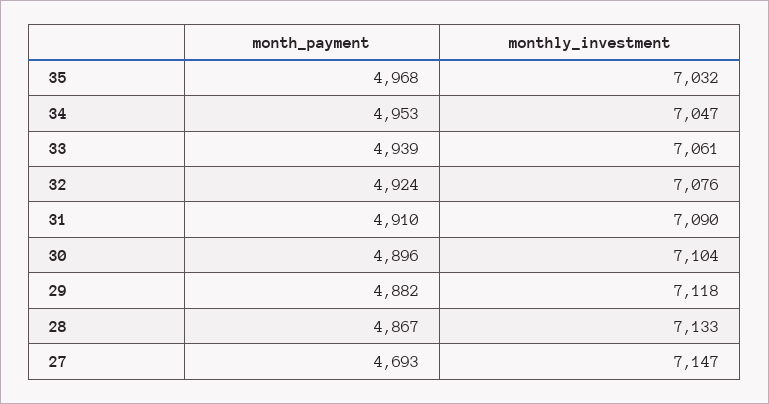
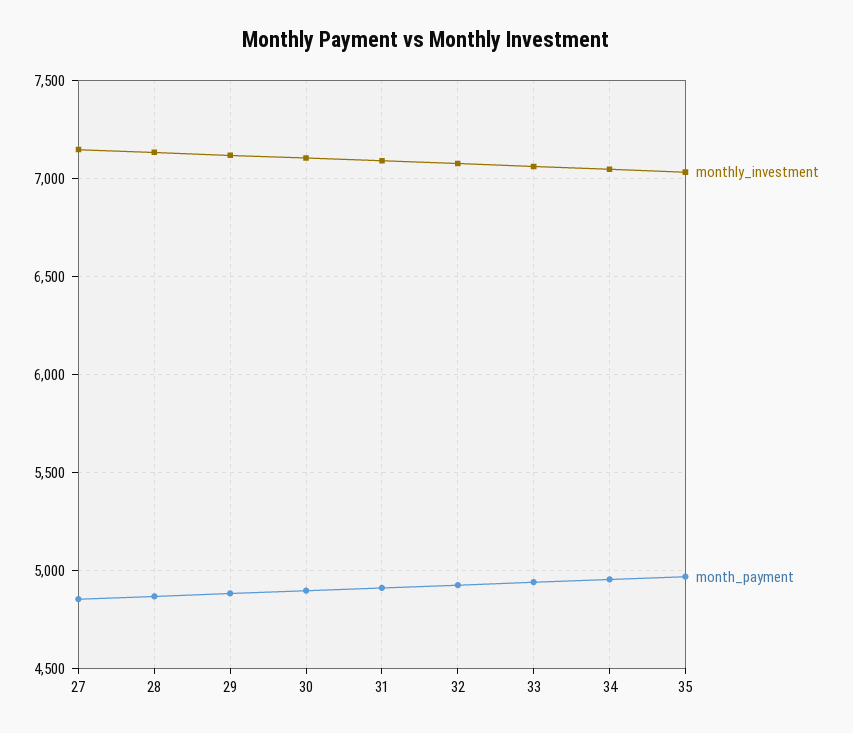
month_payment, 27: 4693 -> 4850

